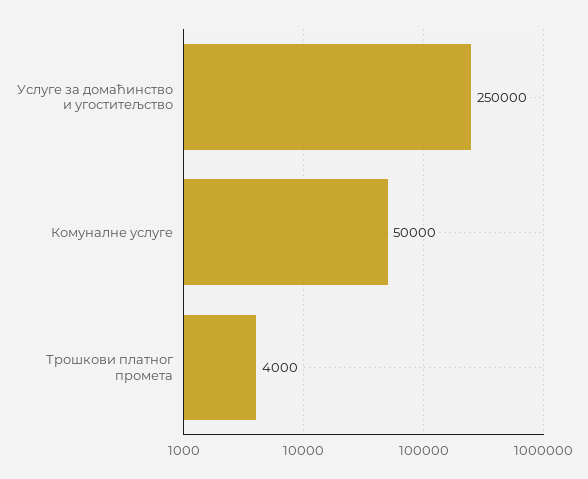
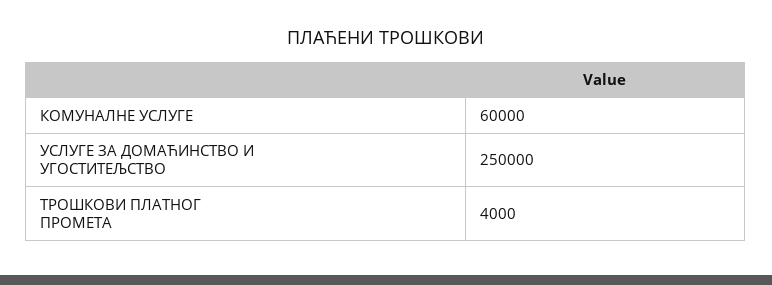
Комуналне услуге: 50000 -> 60000

